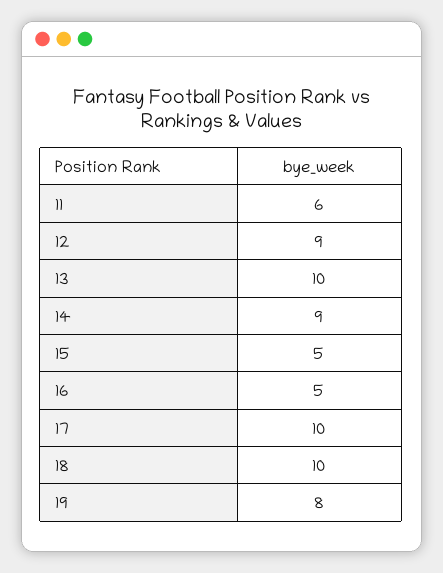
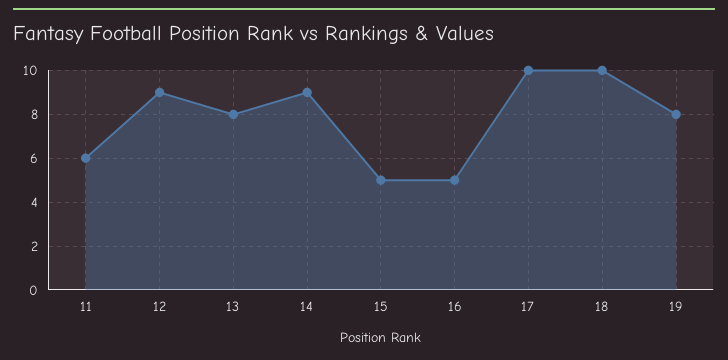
13: 10 -> 8

